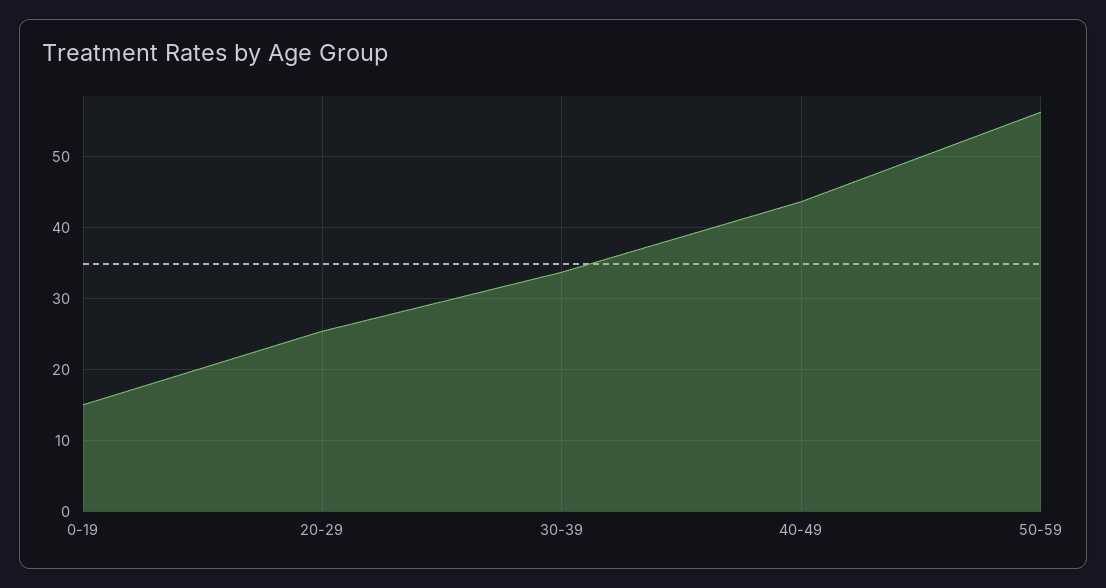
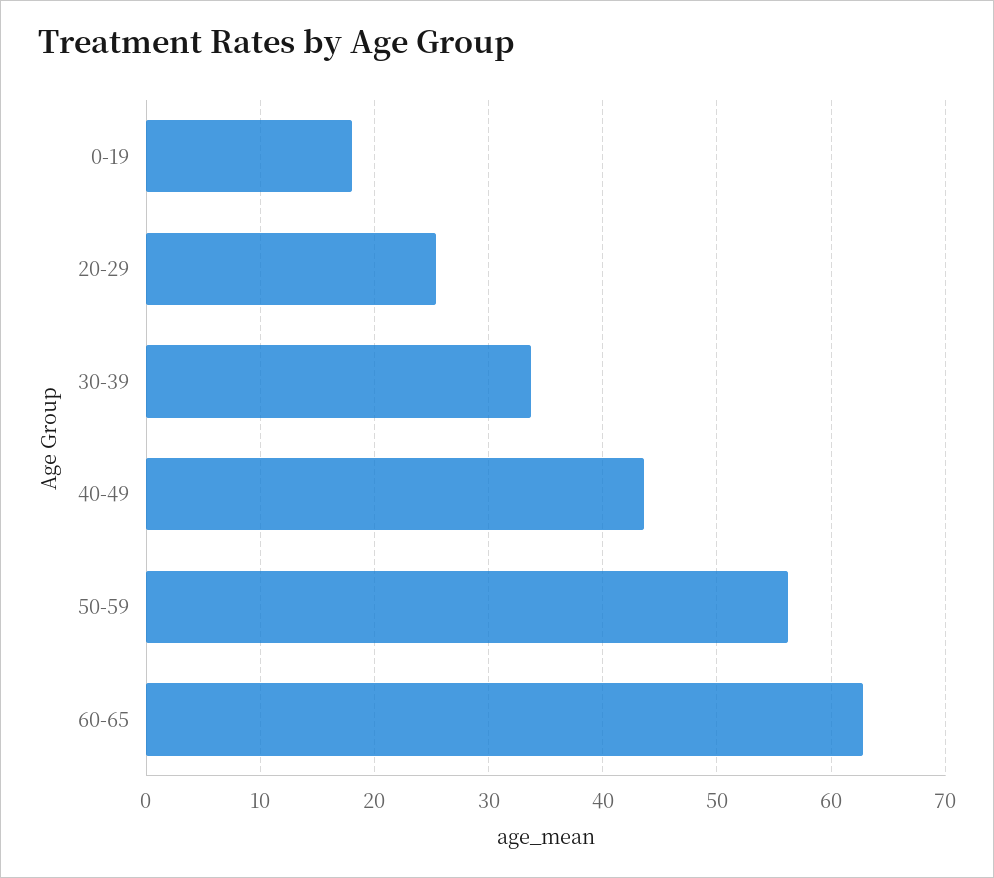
0-19: 15 -> 18
60-65: none -> 63

